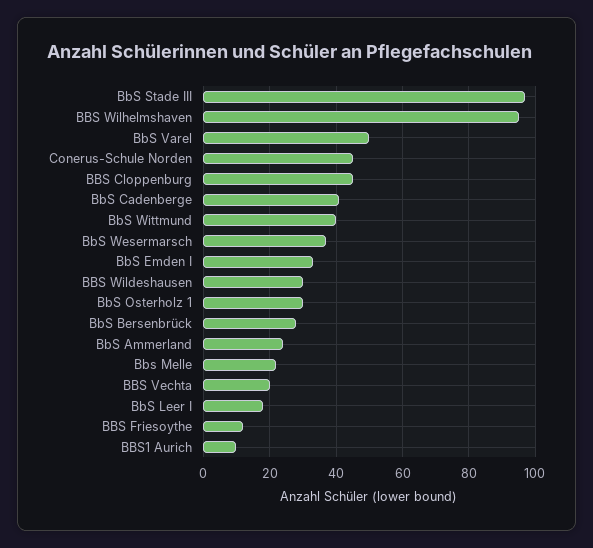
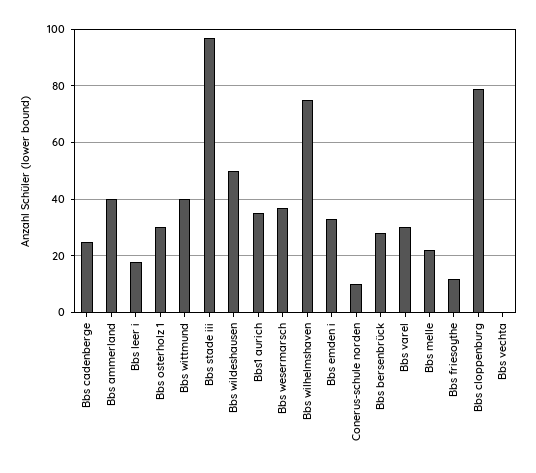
BBS Wilhelmshaven: 95 -> 75
BbS Varel: 50 -> 30
Conerus-Schule Norden: 45 -> 10
BBS Cloppenburg: 45 -> 80
BbS Cadenberge: 40 -> 25
BBS Wildeshausen: 30 -> 50
BbS Ammerland: 25 -> 40
BBS Vechta: 20 -> 0
BBS1 Aurich: 10 -> 35

